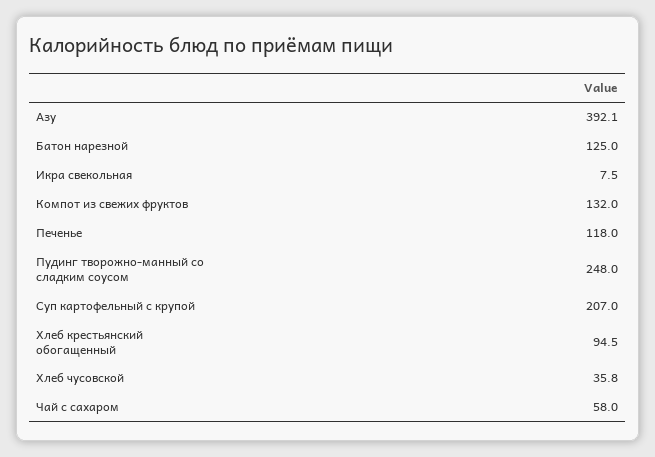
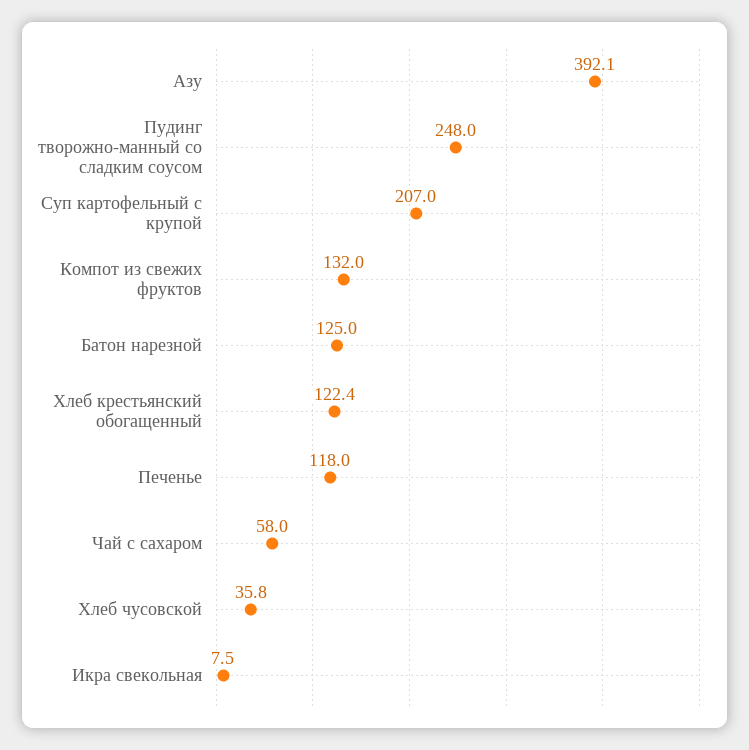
Хлеб крестьянский обогащенный: 94.5 -> 122.4

